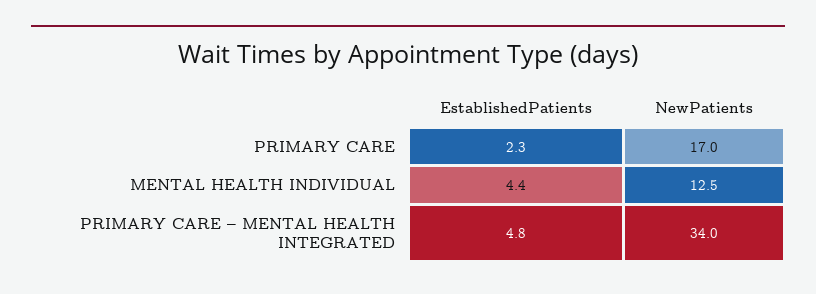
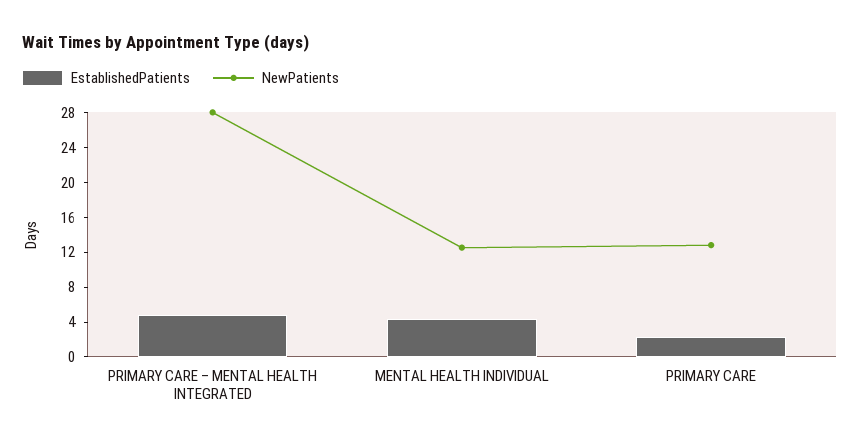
NewPatients, PRIMARY CARE: 17 -> 13
NewPatients, PRIMARY CARE – MENTAL HEALTH INTEGRATED: 34 -> 28

